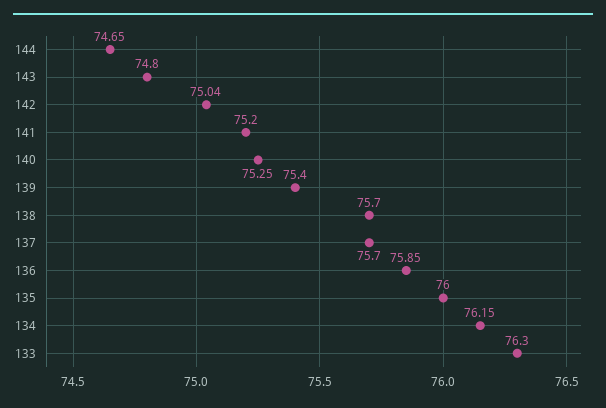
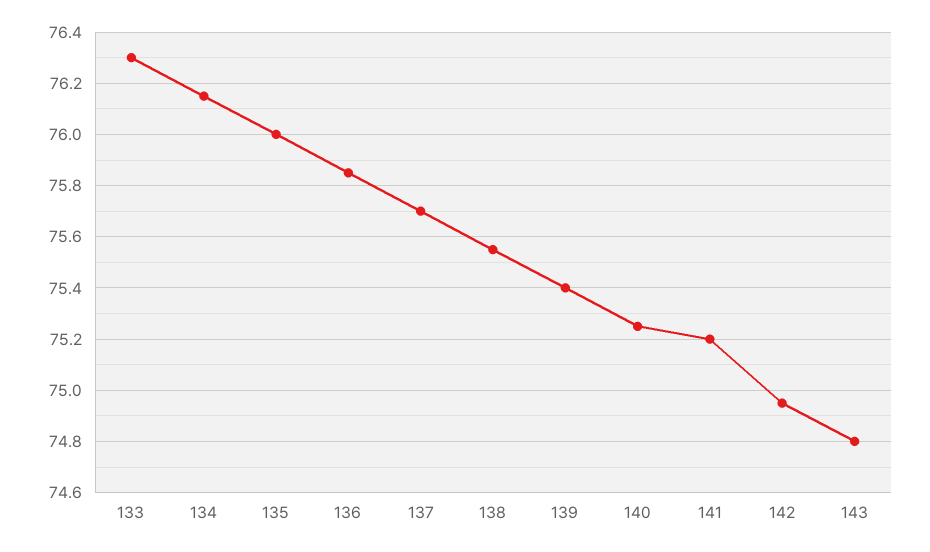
144: 74.65 -> none
142: 75.04 -> 74.95
138: 75.7 -> 75.55

